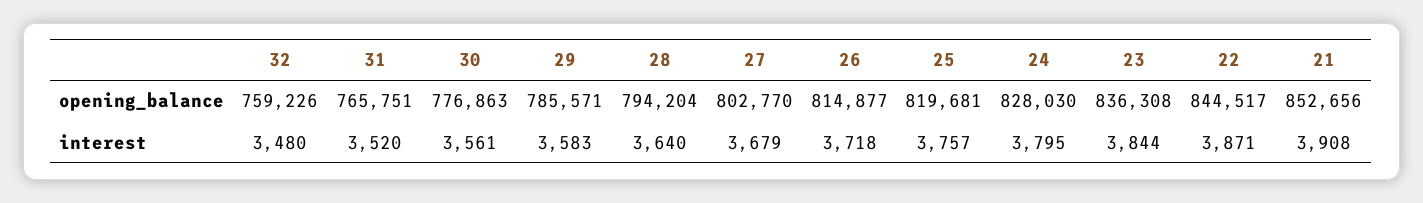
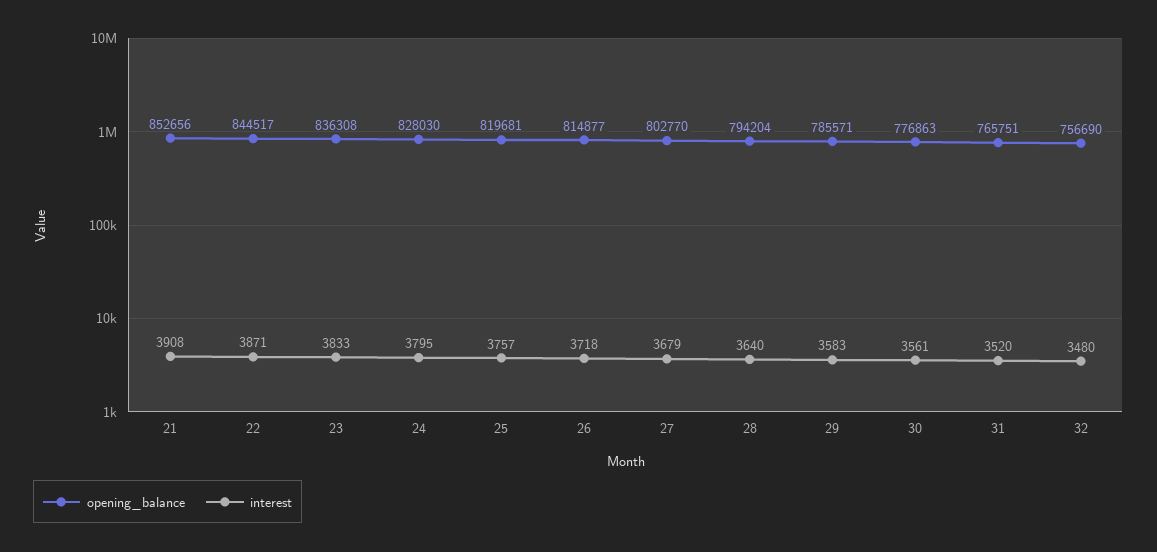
opening_balance, 32: 759226 -> 756690
interest, 23: 3844 -> 3833

